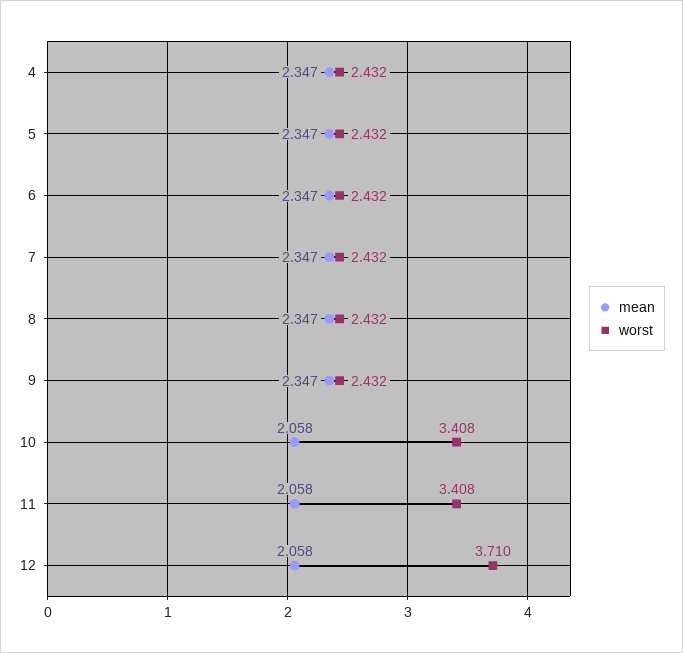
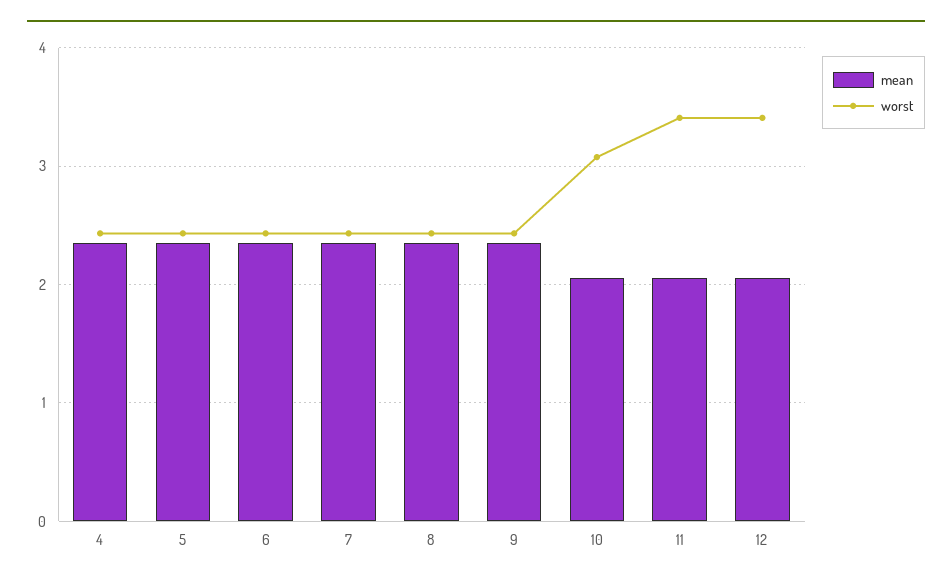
worst, 10: 3.408 -> 3.1
worst, 12: 3.71 -> 3.4

